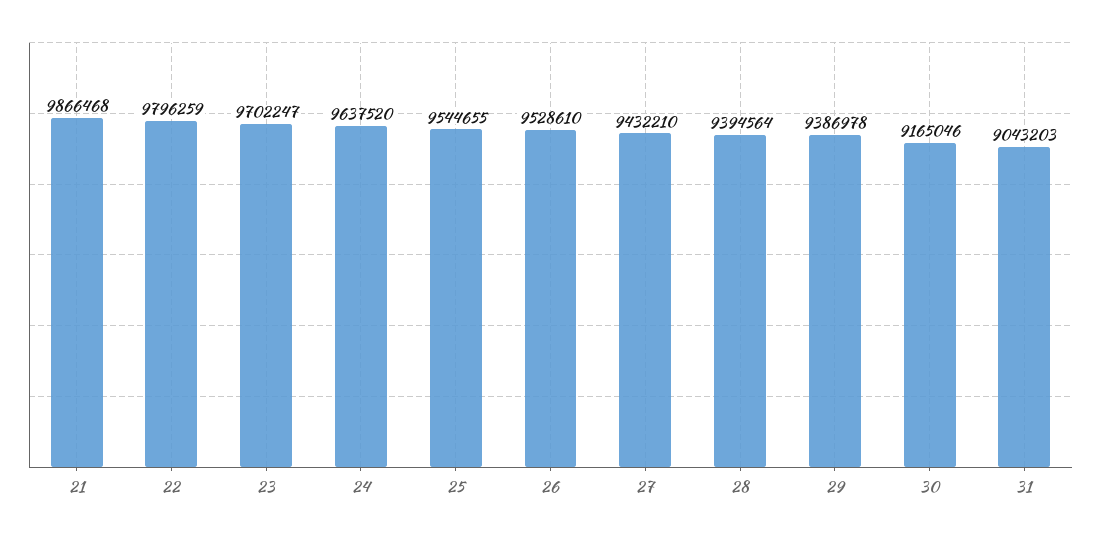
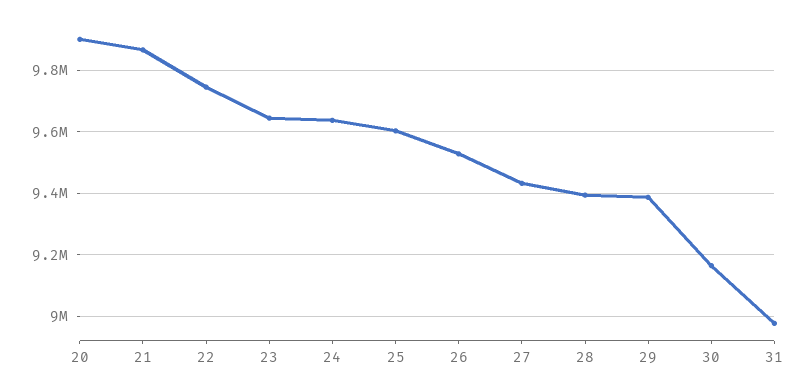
22: 9796259 -> 9740000
23: 9702247 -> 9640000
25: 9544655 -> 9600000
31: 9043203 -> 8980000
20: none -> 9900000

